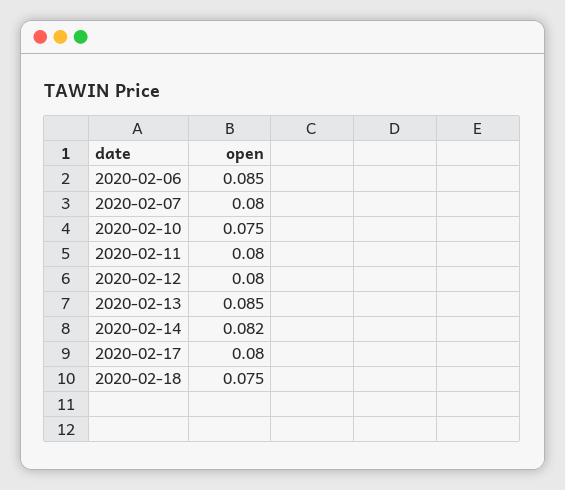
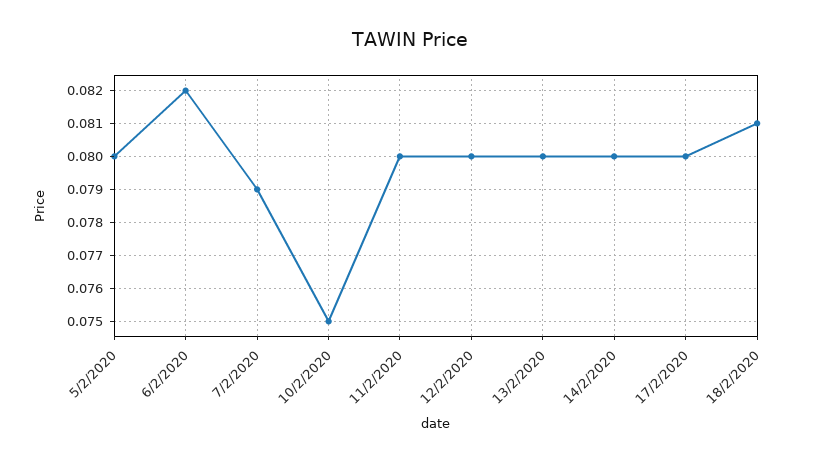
2020-02-06: 0.085 -> 0.082
2020-02-07: 0.08 -> 0.079
2020-02-13: 0.085 -> 0.08
2020-02-14: 0.082 -> 0.08
2020-02-18: 0.075 -> 0.081
5/2/2020: none -> 0.08

